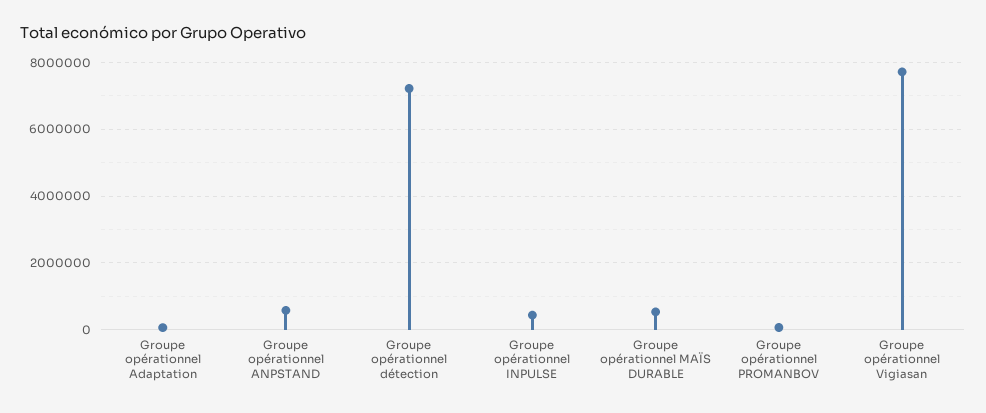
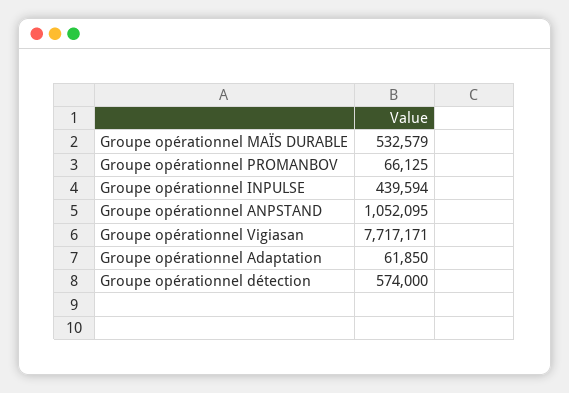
Groupe opérationnel ANPSTAND: 600000 -> 1052095
Groupe opérationnel détection: 7200000 -> 574000

